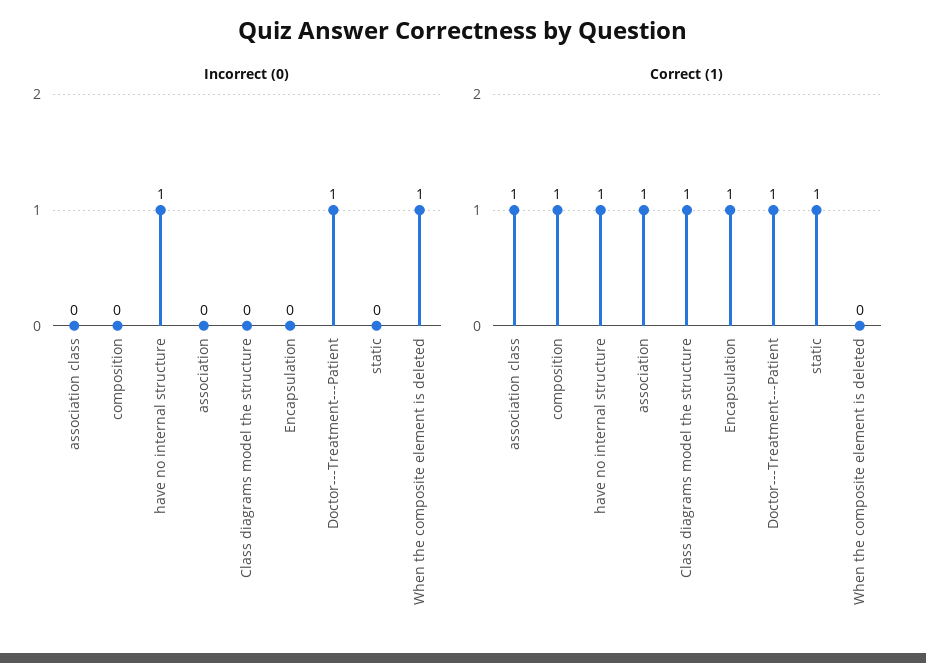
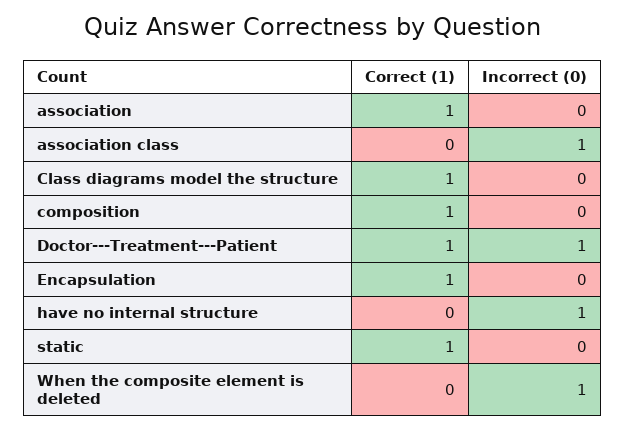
Incorrect (0), association class: 0 -> 1
Correct (1), association class: 1 -> 0
Correct (1), have no internal structure: 1 -> 0

